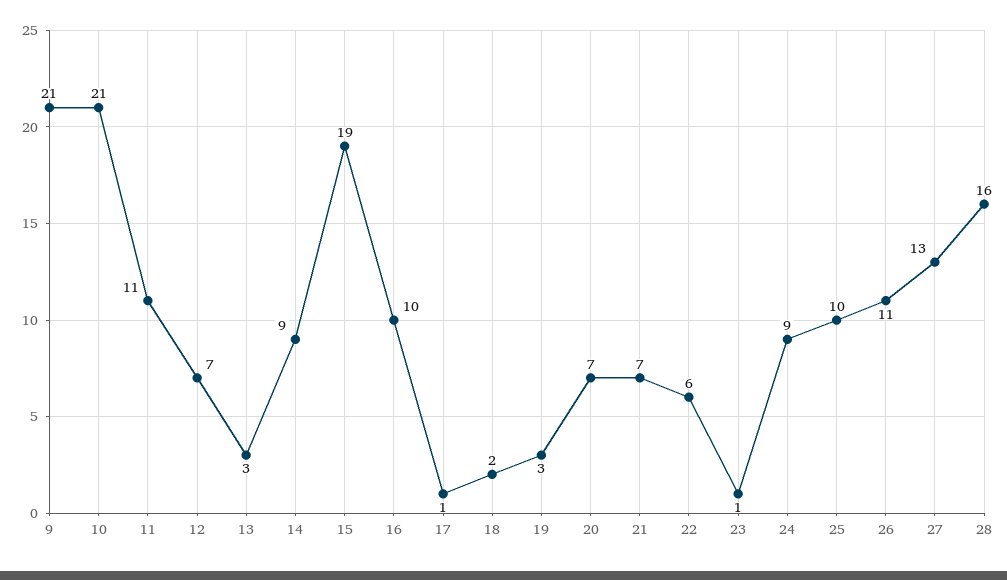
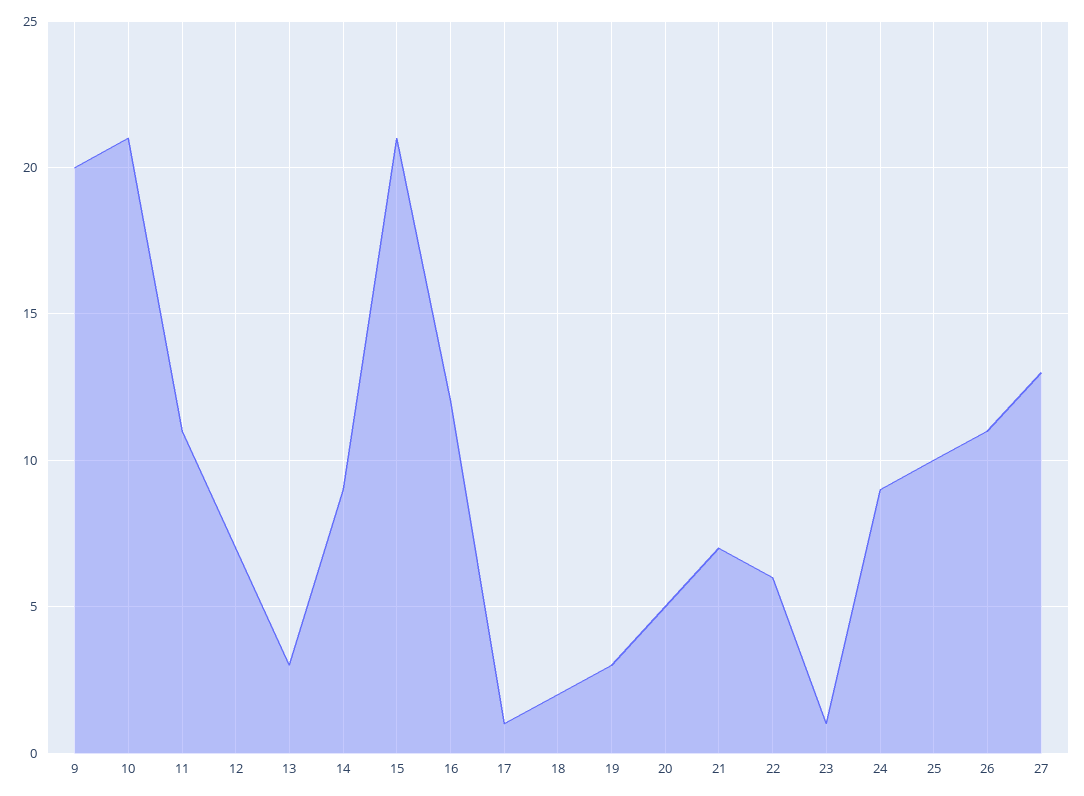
9: 21 -> 20
15: 19 -> 21
16: 10 -> 12
20: 7 -> 5
28: 16 -> none

